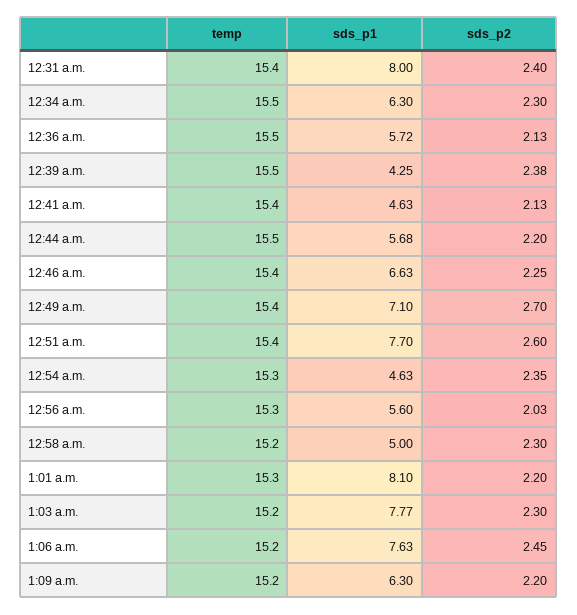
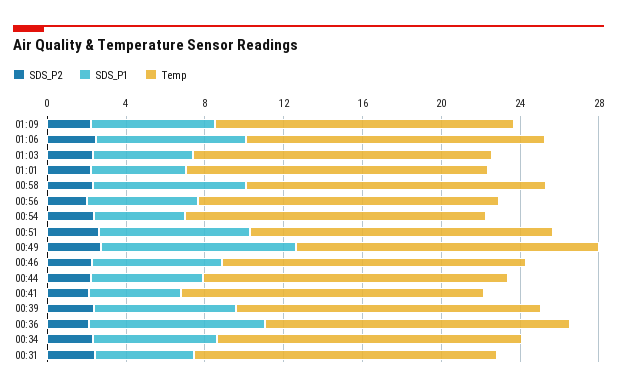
sds_p1, 12:31 a.m.: 8 -> 5
sds_p1, 12:36 a.m.: 5.72 -> 9
sds_p1, 12:39 a.m.: 4.25 -> 7
sds_p1, 12:49 a.m.: 7.1 -> 10
sds_p1, 12:58 a.m.: 5 -> 8
sds_p1, 1:01 a.m.: 8.1 -> 5
sds_p1, 1:03 a.m.: 7.77 -> 5

